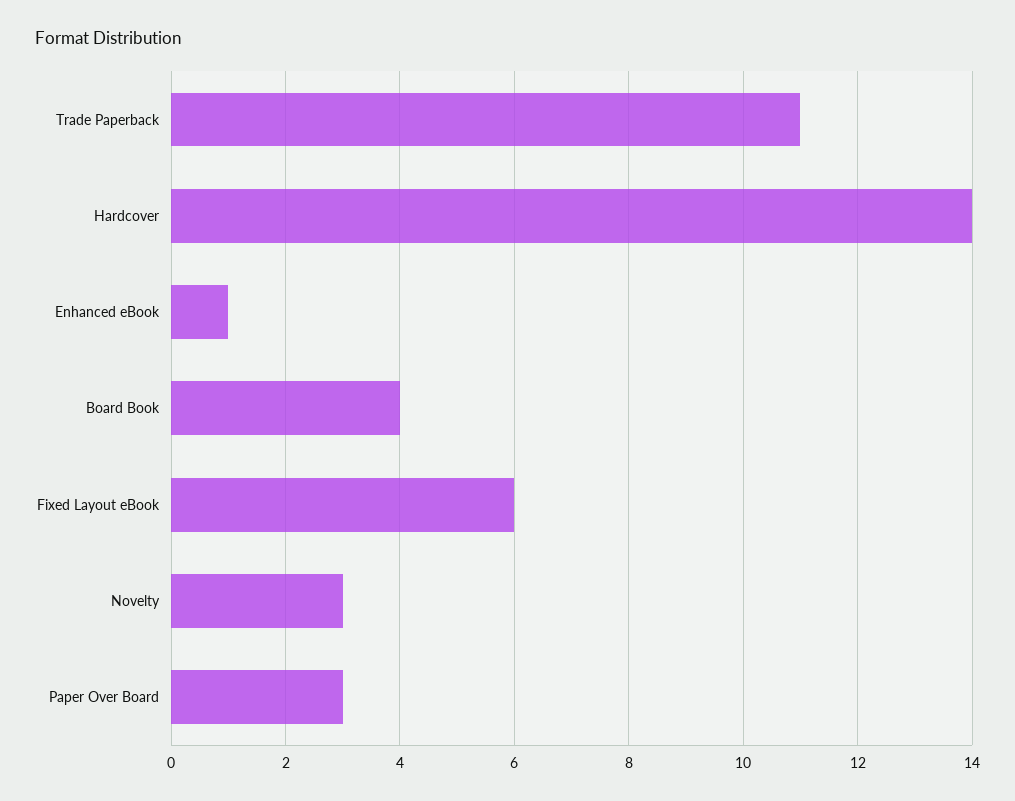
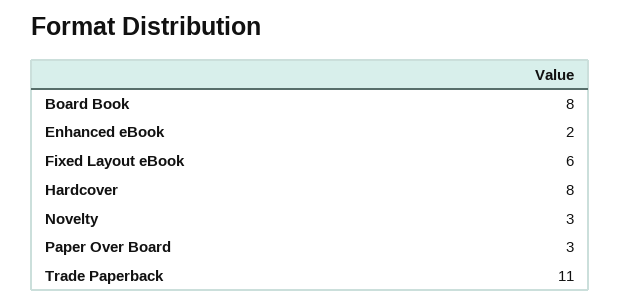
Hardcover: 14 -> 8
Enhanced eBook: 1 -> 2
Board Book: 4 -> 8

